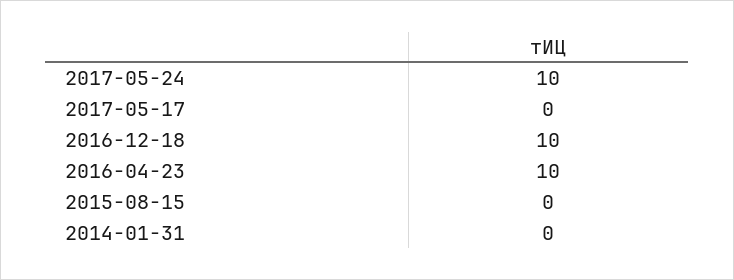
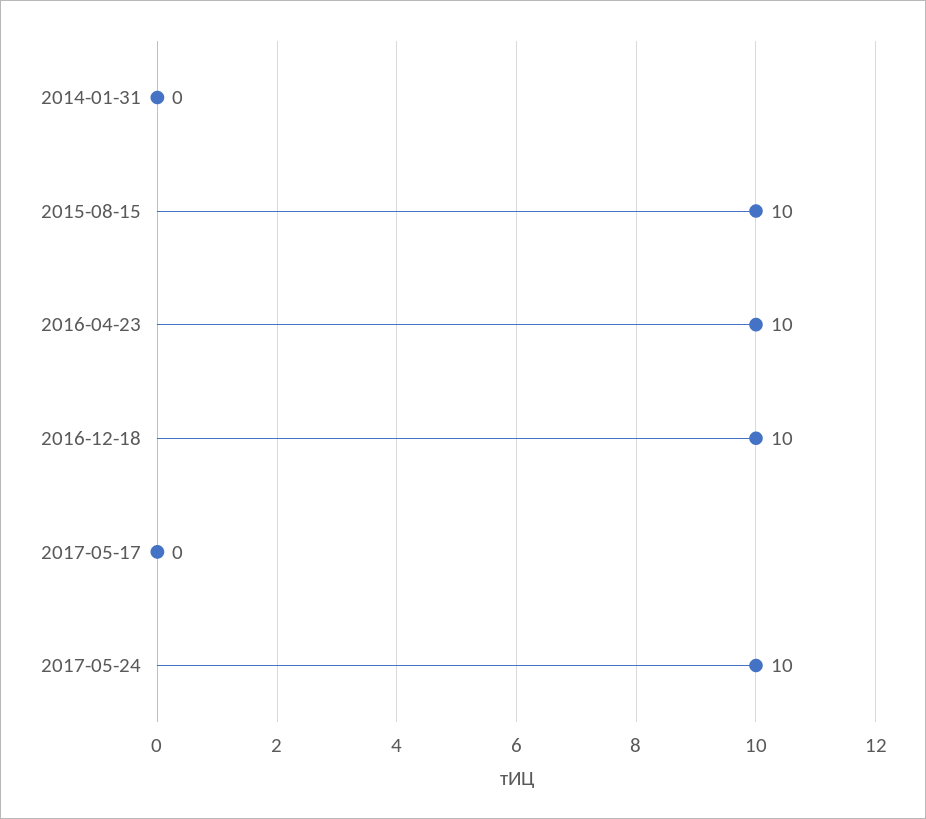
2015-08-15: 0 -> 10

